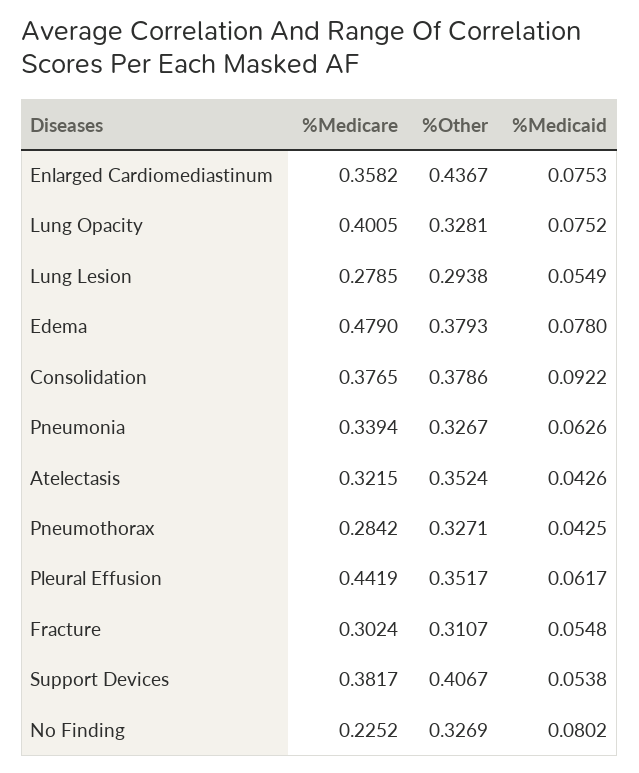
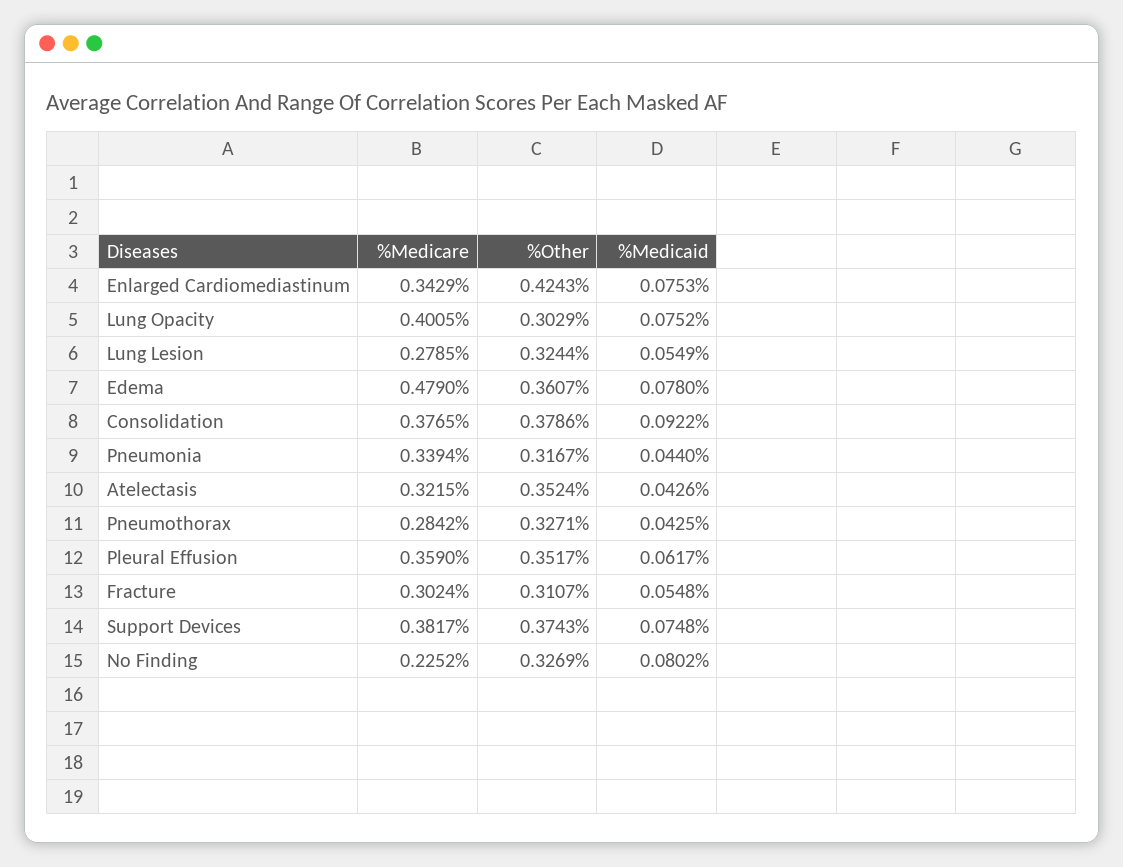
%Medicare, Enlarged Cardiomediastinum: 0.3582 -> 0.3429
%Other, Enlarged Cardiomediastinum: 0.4367 -> 0.4243
%Other, Lung Opacity: 0.3281 -> 0.3029
%Other, Lung Lesion: 0.2938 -> 0.3244
%Other, Edema: 0.3793 -> 0.3607
%Other, Pneumonia: 0.3267 -> 0.3167
%Medicaid, Pneumonia: 0.0626 -> 0.044
%Medicare, Pleural Effusion: 0.4419 -> 0.359
%Other, Support Devices: 0.4067 -> 0.3743
%Medicaid, Support Devices: 0.0538 -> 0.0748

